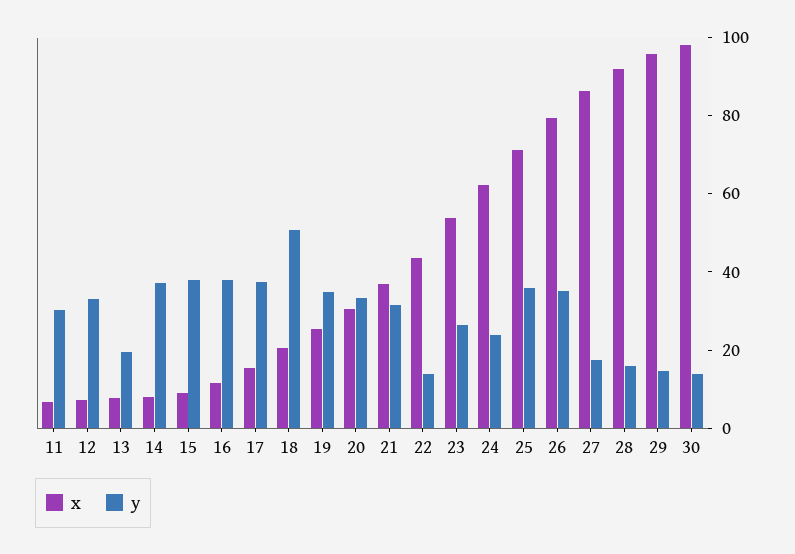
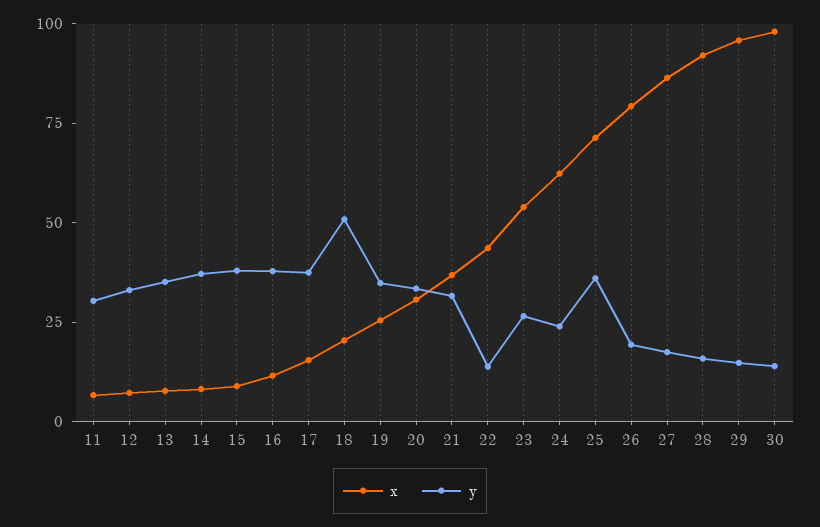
y, 13: 20 -> 35
y, 26: 35 -> 20

